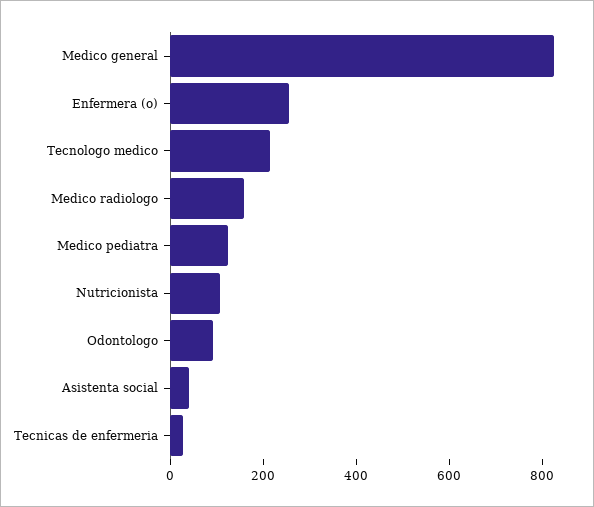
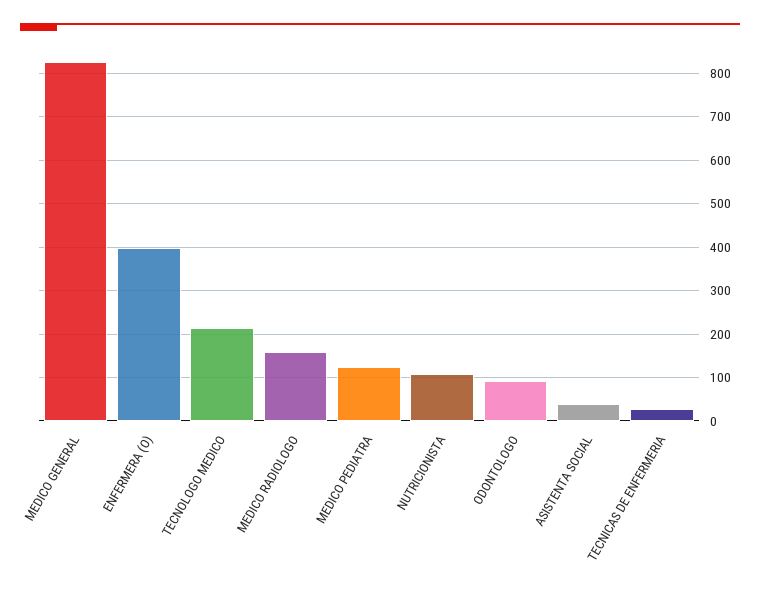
Enfermera (o): 250 -> 400

